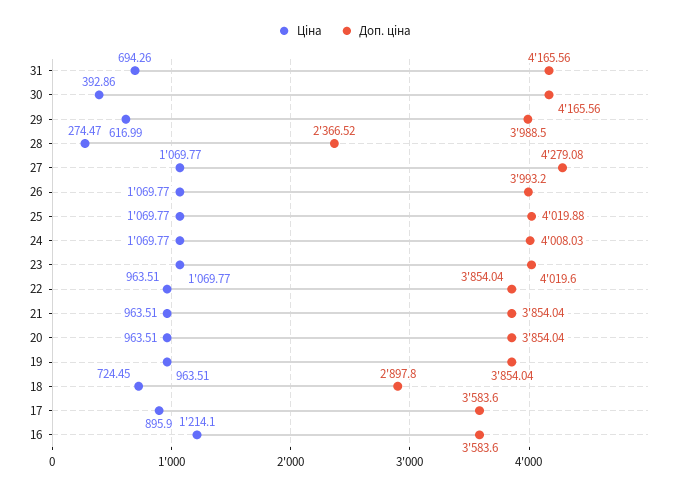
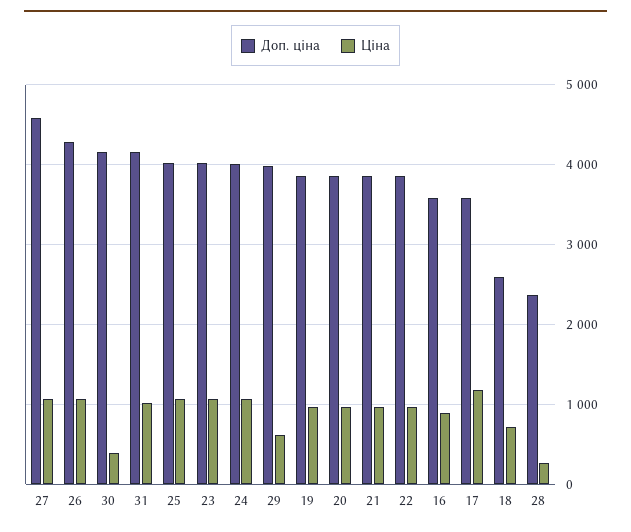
Ціна, 31: 694.26 -> 1000
Доп. ціна, 27: 4279.08 -> 4600
Доп. ціна, 26: 3993.2 -> 4300
Доп. ціна, 18: 2897.8 -> 2600
Ціна, 17: 895.9 -> 1200
Ціна, 16: 1214.1 -> 900

